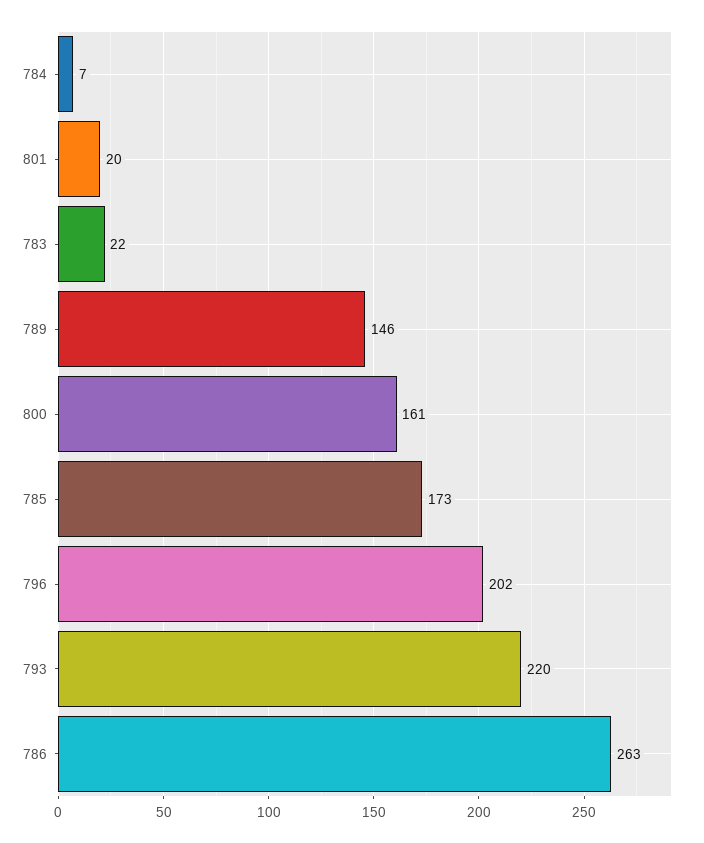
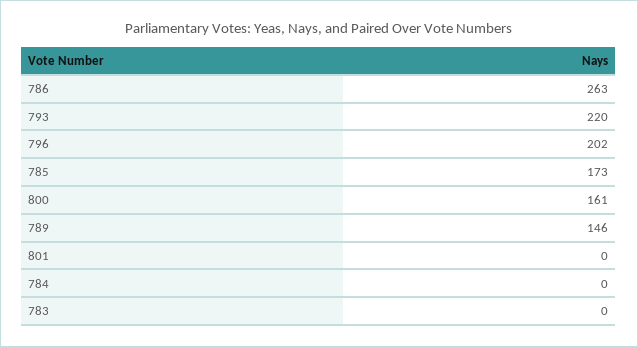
784: 7 -> 0
801: 20 -> 0
783: 22 -> 0

